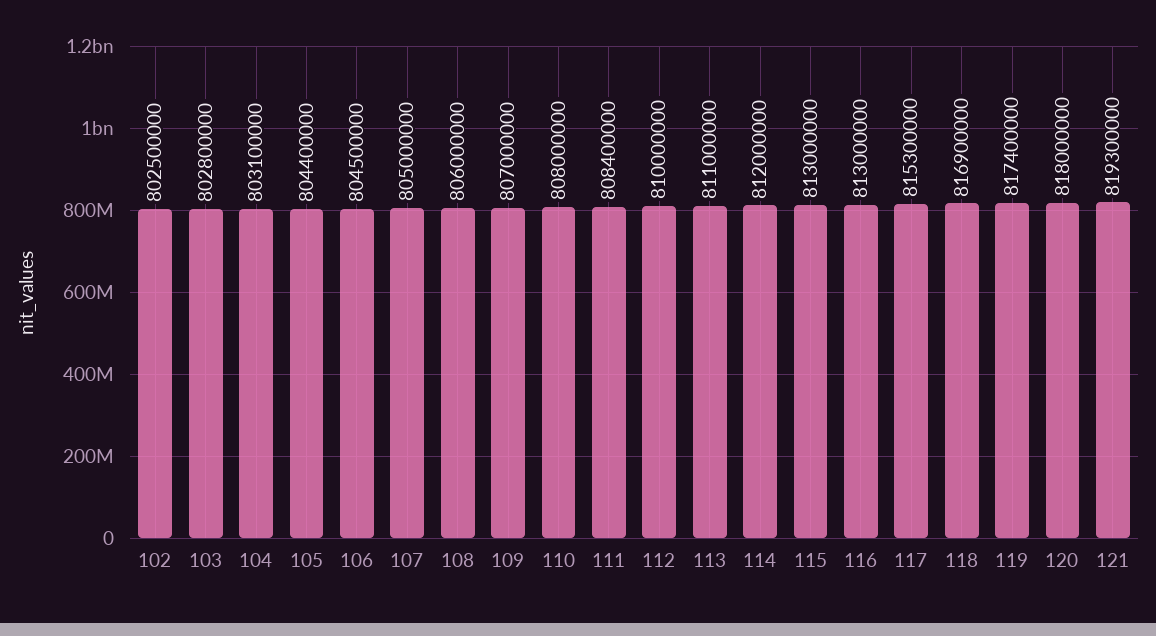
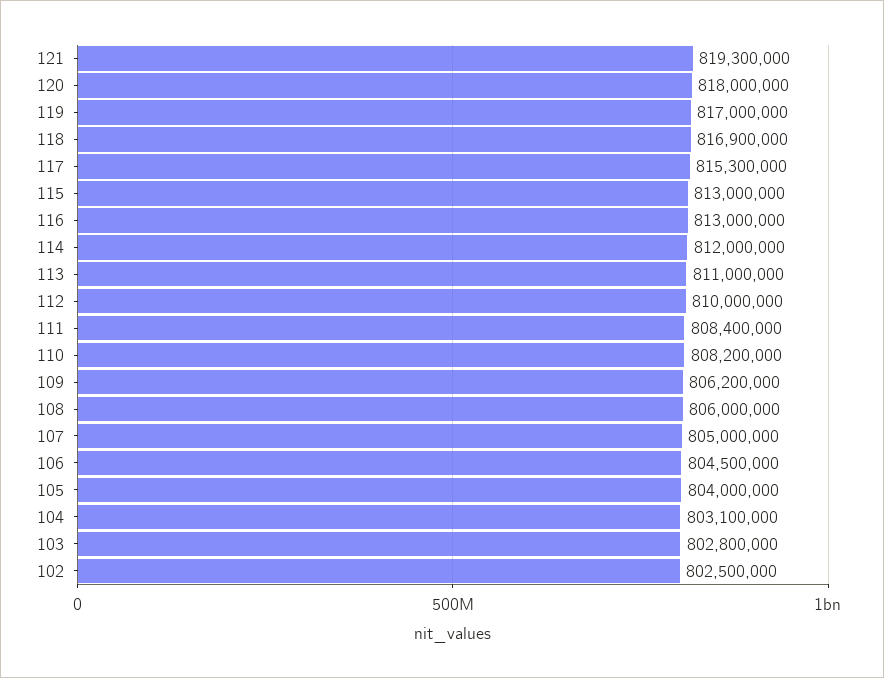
105: 804400000 -> 804000000
109: 807000000 -> 806200000
110: 808000000 -> 808200000
119: 817400000 -> 817000000

